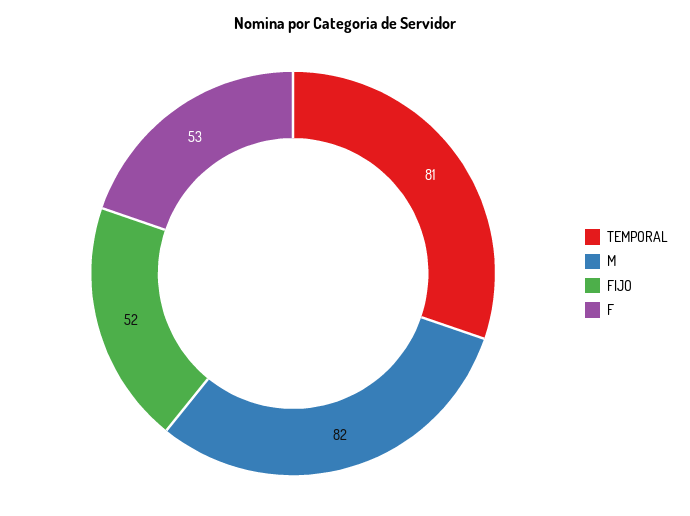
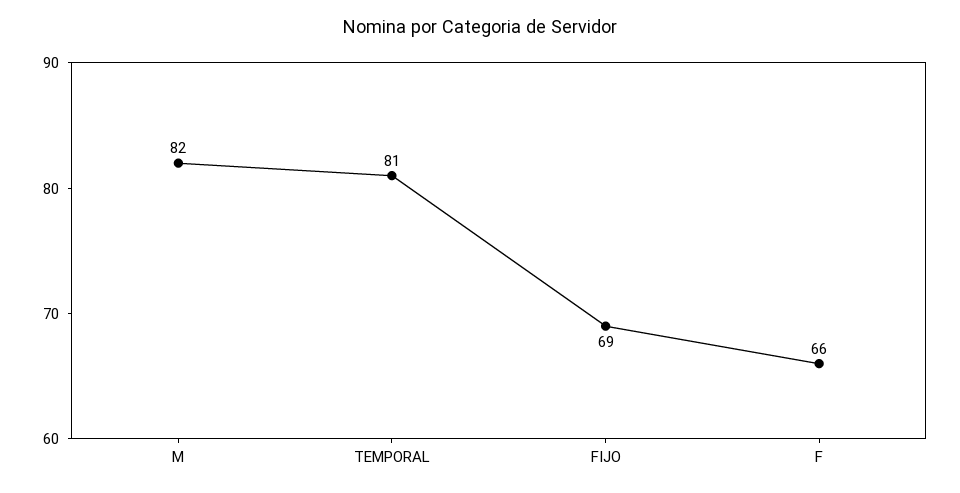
FIJO: 52 -> 69
F: 53 -> 66

